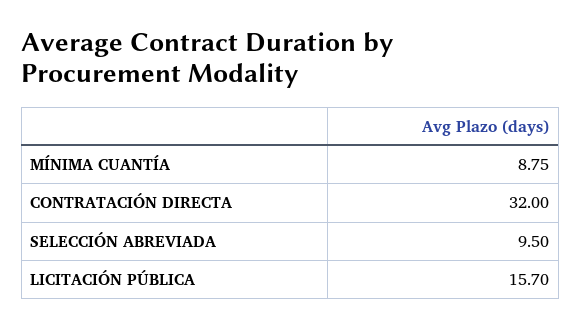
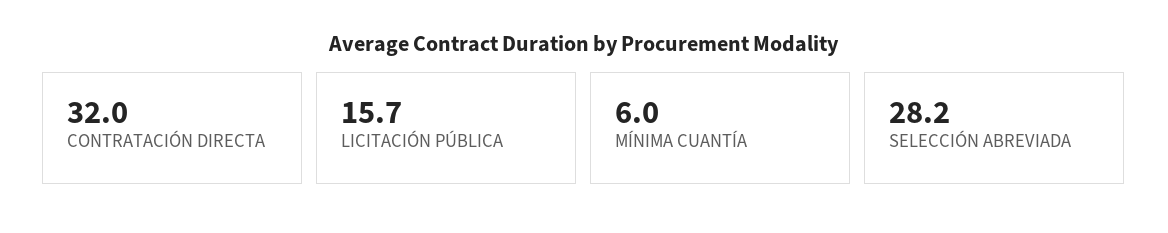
MÍNIMA CUANTÍA: 8.75 -> 6
SELECCIÓN ABREVIADA: 9.5 -> 28.2

